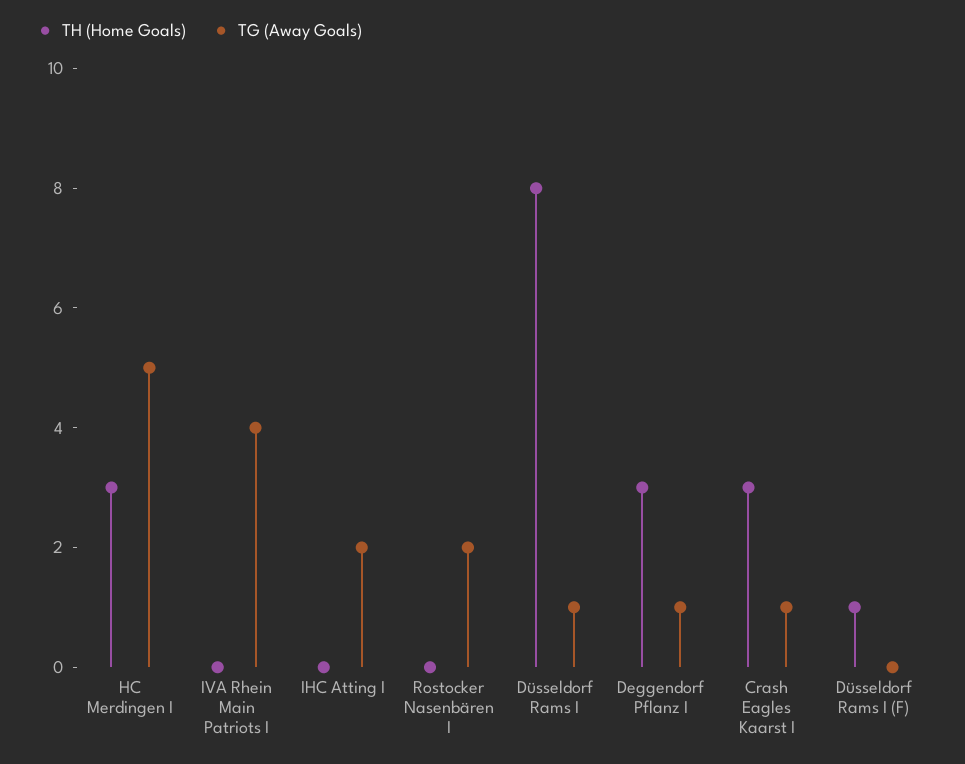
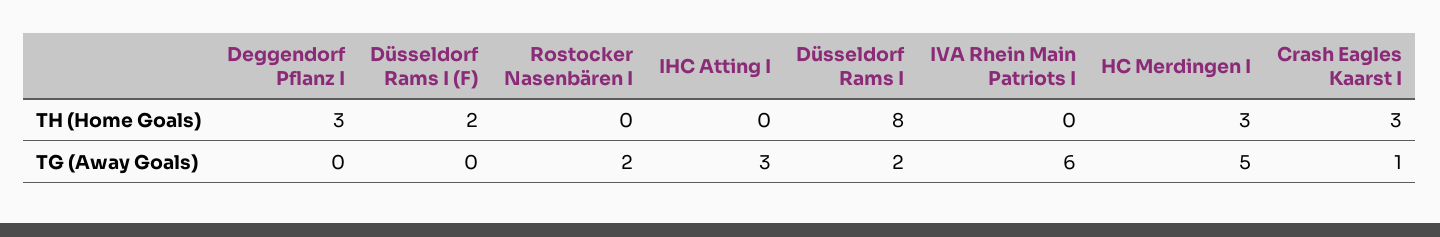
TG (Away Goals), IVA Rhein Main Patriots I: 4 -> 6
TG (Away Goals), IHC Atting I: 2 -> 3
TG (Away Goals), Düsseldorf Rams I: 1 -> 2
TG (Away Goals), Deggendorf Pflanz I: 1 -> 0
TH (Home Goals), Düsseldorf Rams I (F): 1 -> 2

